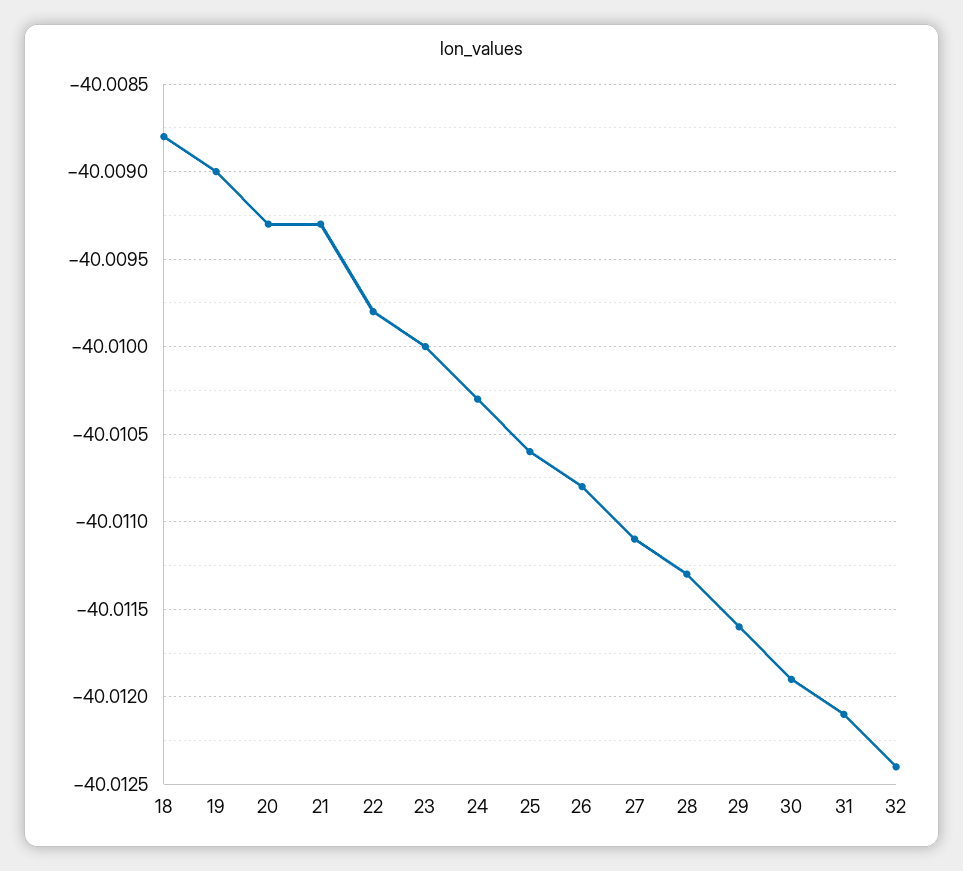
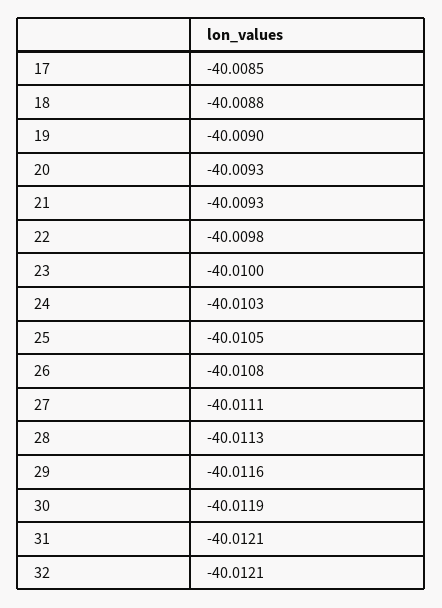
25: -40.0106 -> -40.0105
32: -40.0124 -> -40.0121
17: none -> -40.0085

